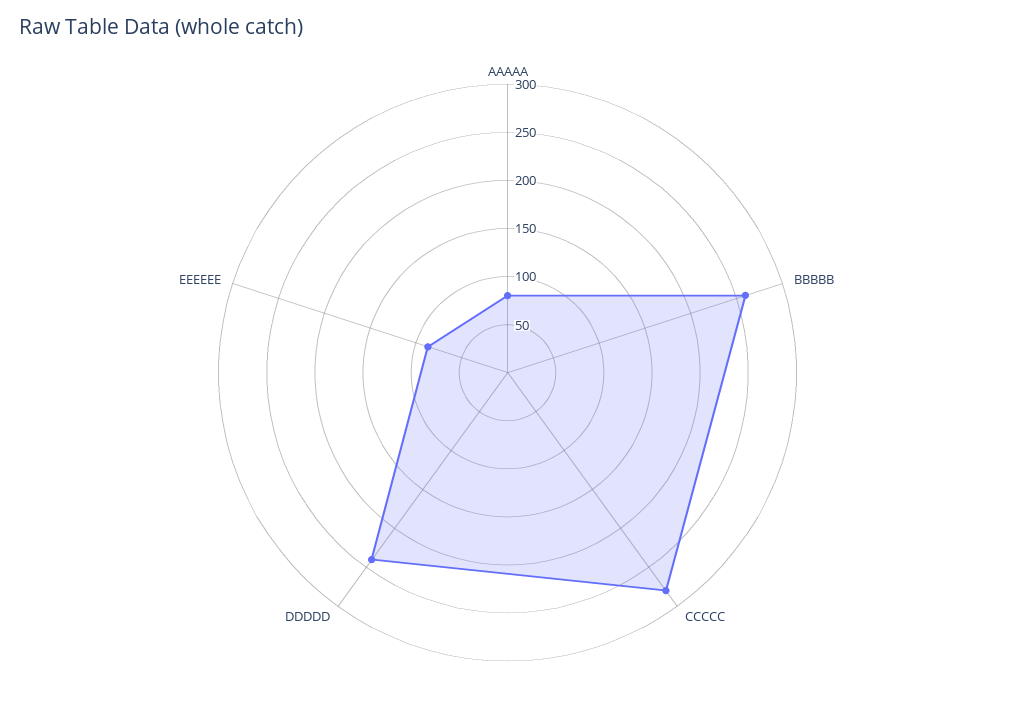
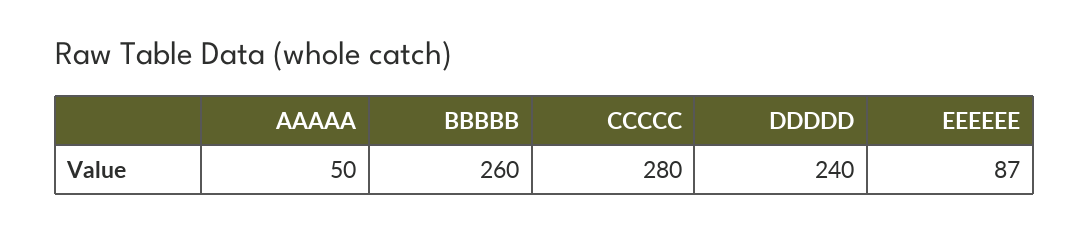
AAAAA: 80 -> 50

